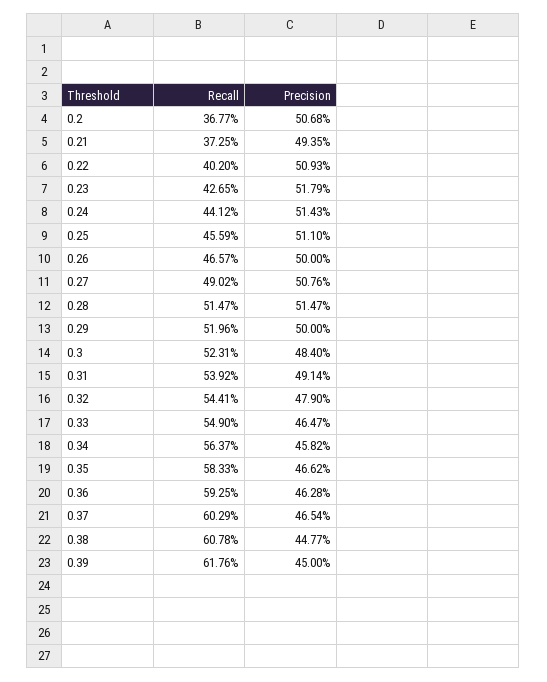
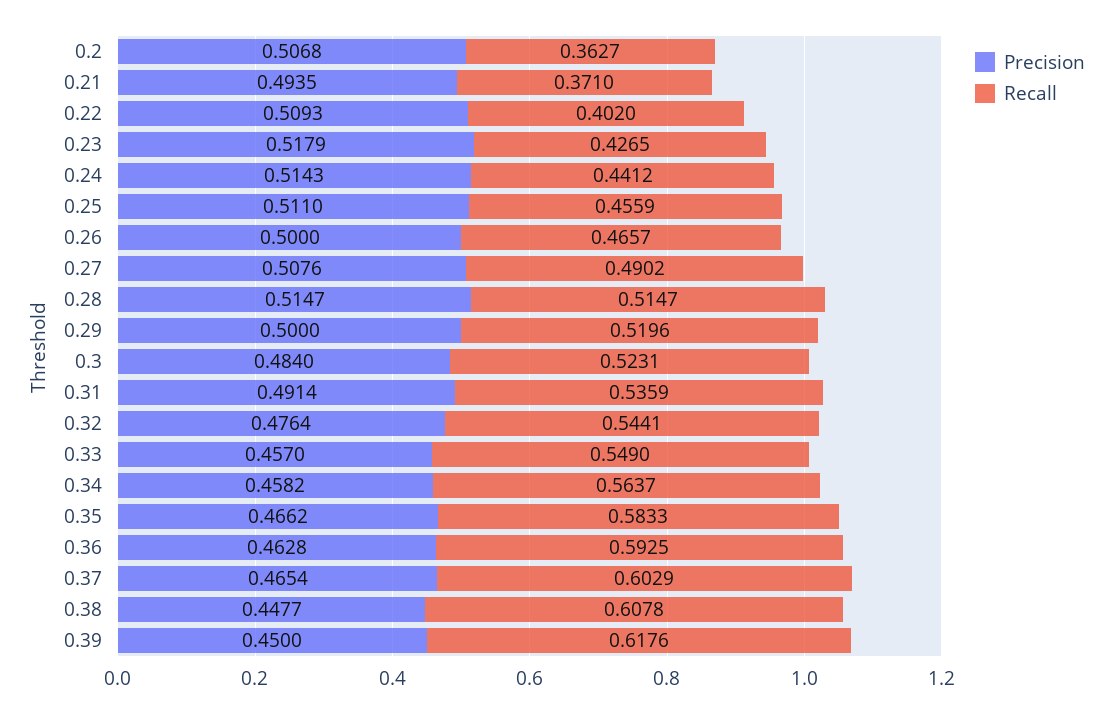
Recall, 0.2: 0.3677 -> 0.3627
Recall, 0.21: 0.3725 -> 0.371
Recall, 0.31: 0.5392 -> 0.5359
Precision, 0.32: 0.479 -> 0.4764
Precision, 0.33: 0.4647 -> 0.457

